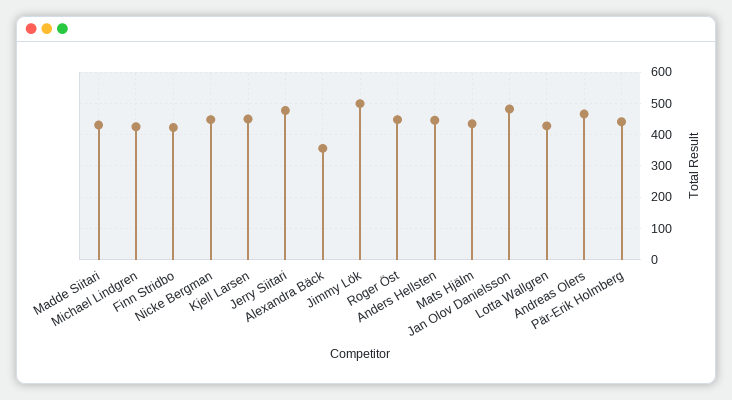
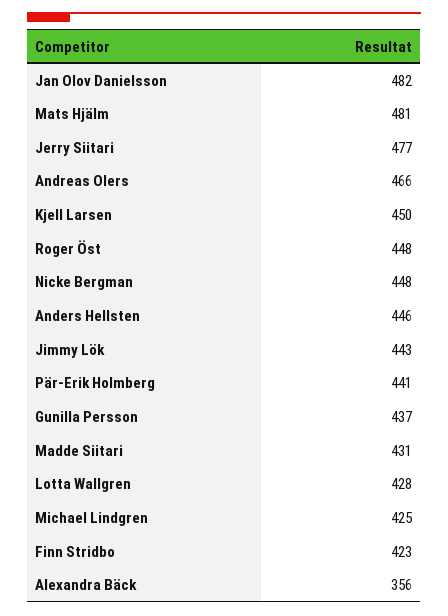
Jimmy Lök: 500 -> 443
Mats Hjälm: 440 -> 481
Gunilla Persson: none -> 437

